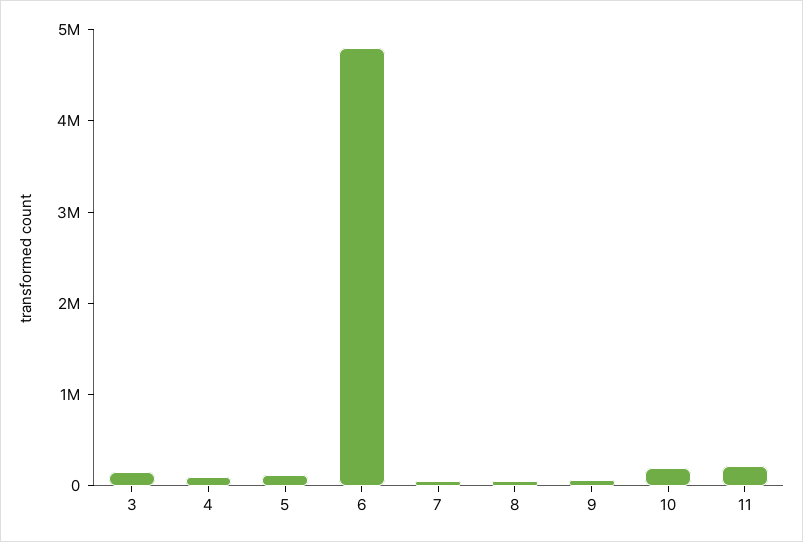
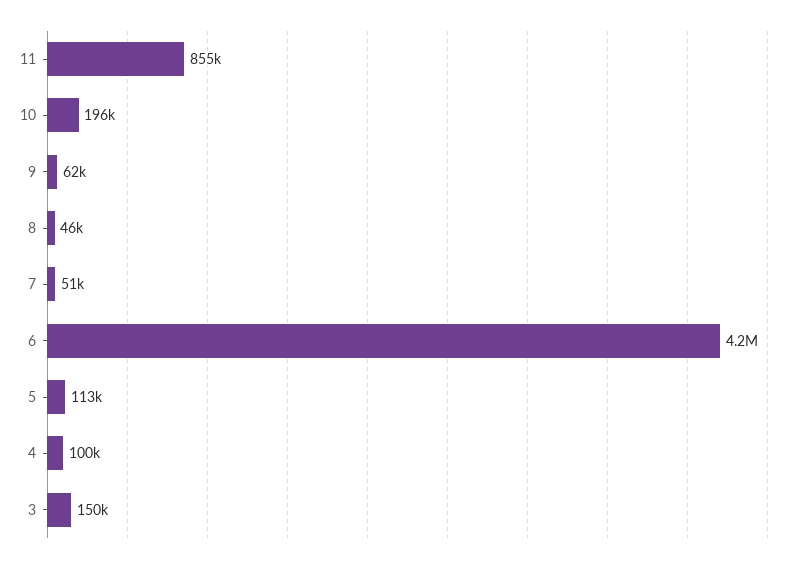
6: 4800000 -> 4200000
11: 200000 -> 855000

